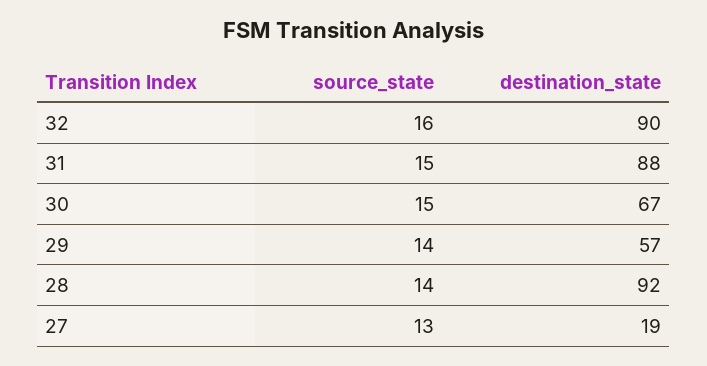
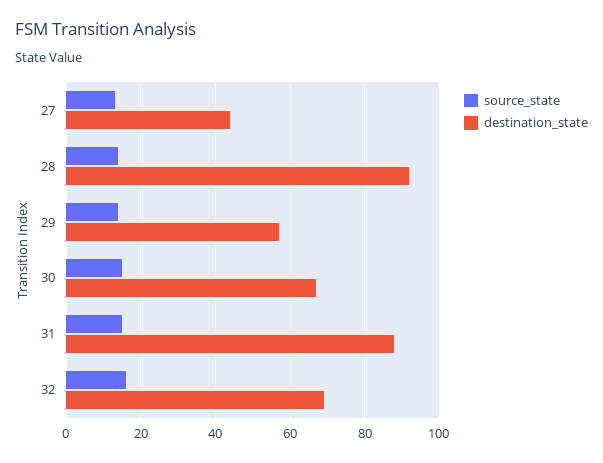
destination_state, 32: 90 -> 70
destination_state, 27: 19 -> 45

